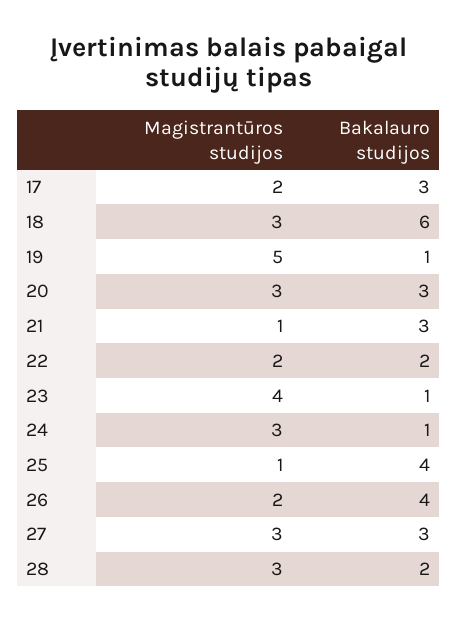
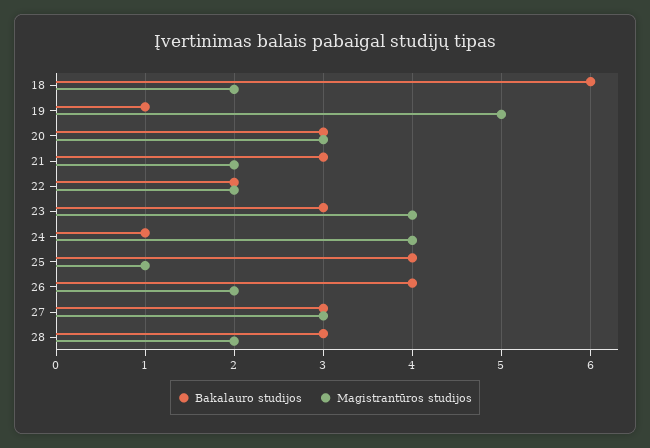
Magistrantūros studijos, 17: 2 -> none
Bakalauro studijos, 17: 3 -> none
Magistrantūros studijos, 18: 3 -> 2
Magistrantūros studijos, 21: 1 -> 2
Bakalauro studijos, 23: 1 -> 3
Magistrantūros studijos, 24: 3 -> 4
Magistrantūros studijos, 28: 3 -> 2
Bakalauro studijos, 28: 2 -> 3

